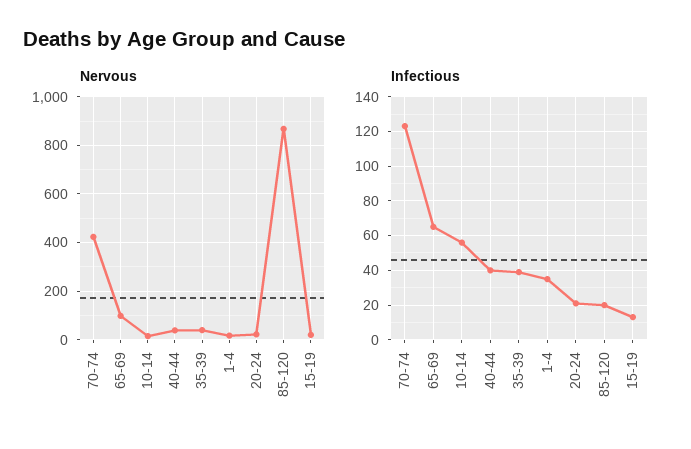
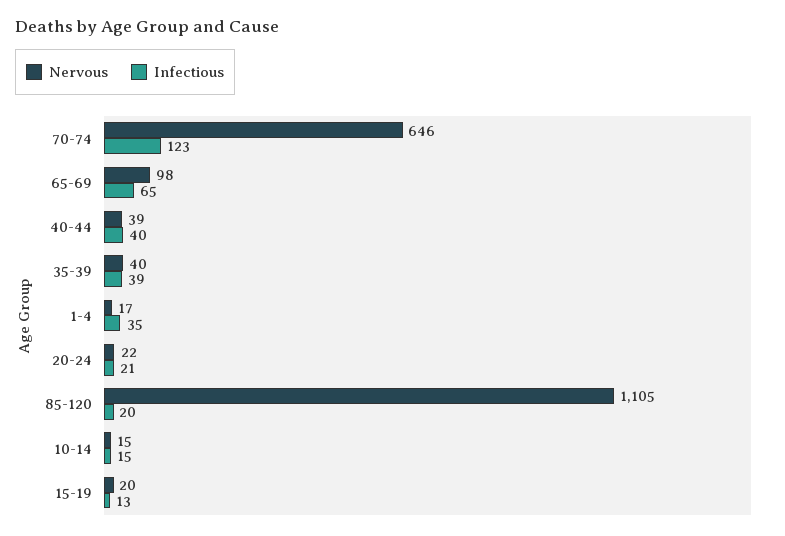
Nervous, 70-74: 425 -> 646
Nervous, 85-120: 875 -> 1105
Infectious, 10-14: 55 -> 15

